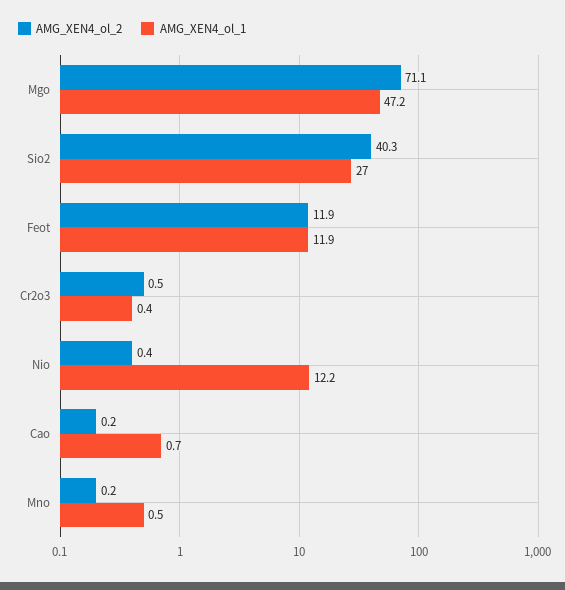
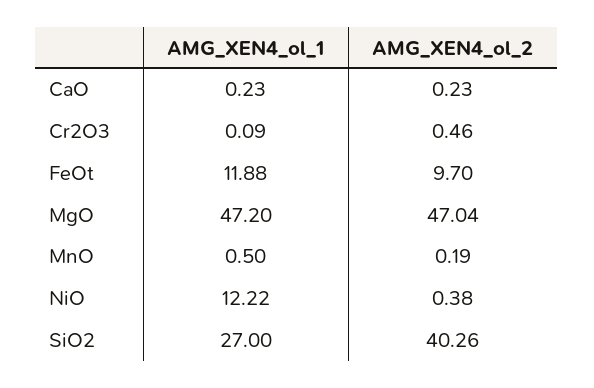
AMG_XEN4_ol_2, Mgo: 71.1 -> 47.04
AMG_XEN4_ol_2, Feot: 11.9 -> 9.7
AMG_XEN4_ol_1, Cr2o3: 0.4 -> 0.09
AMG_XEN4_ol_1, Cao: 0.7 -> 0.23

